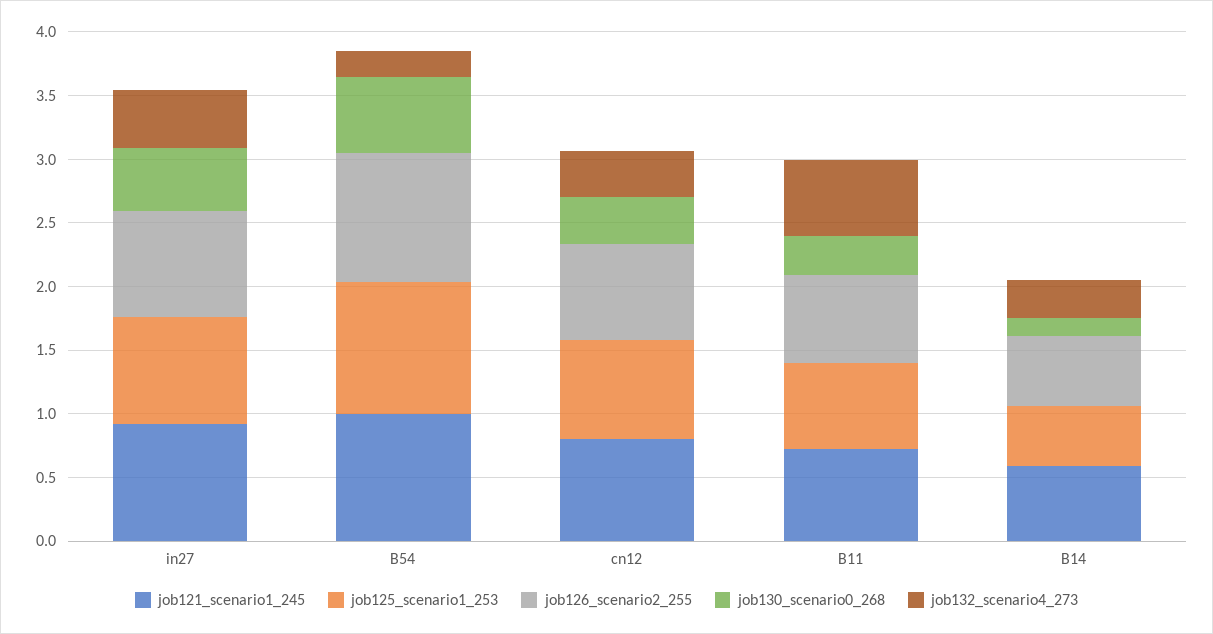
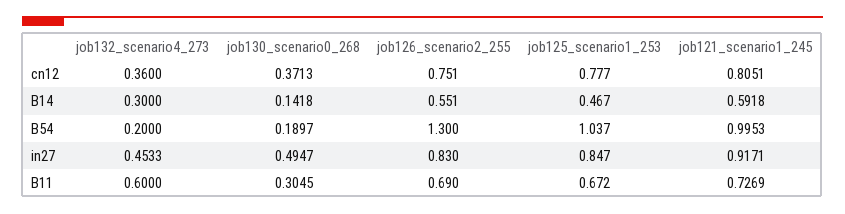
job126_scenario2_255, B54: 1 -> 1.3
job130_scenario0_268, B54: 0.6 -> 0.1897

